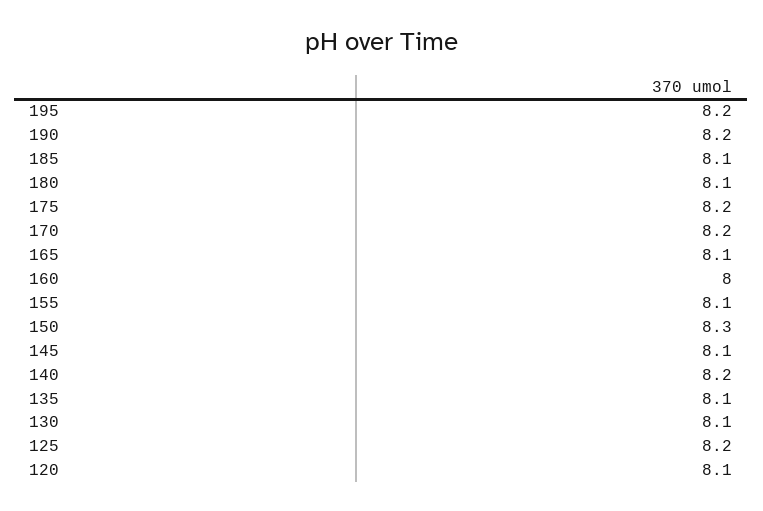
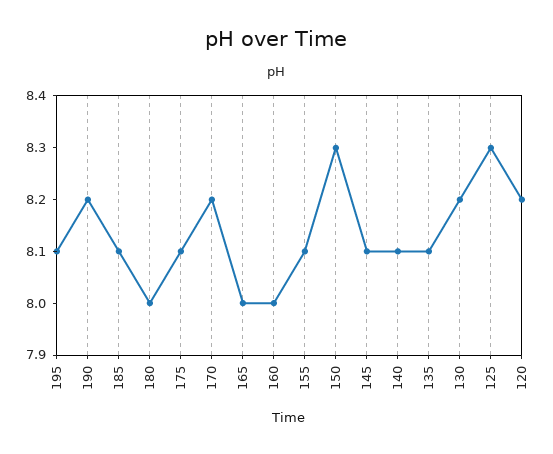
195: 8.2 -> 8.1
180: 8.1 -> 8
175: 8.2 -> 8.1
165: 8.1 -> 8
140: 8.2 -> 8.1
130: 8.1 -> 8.2
125: 8.2 -> 8.3
120: 8.1 -> 8.2

